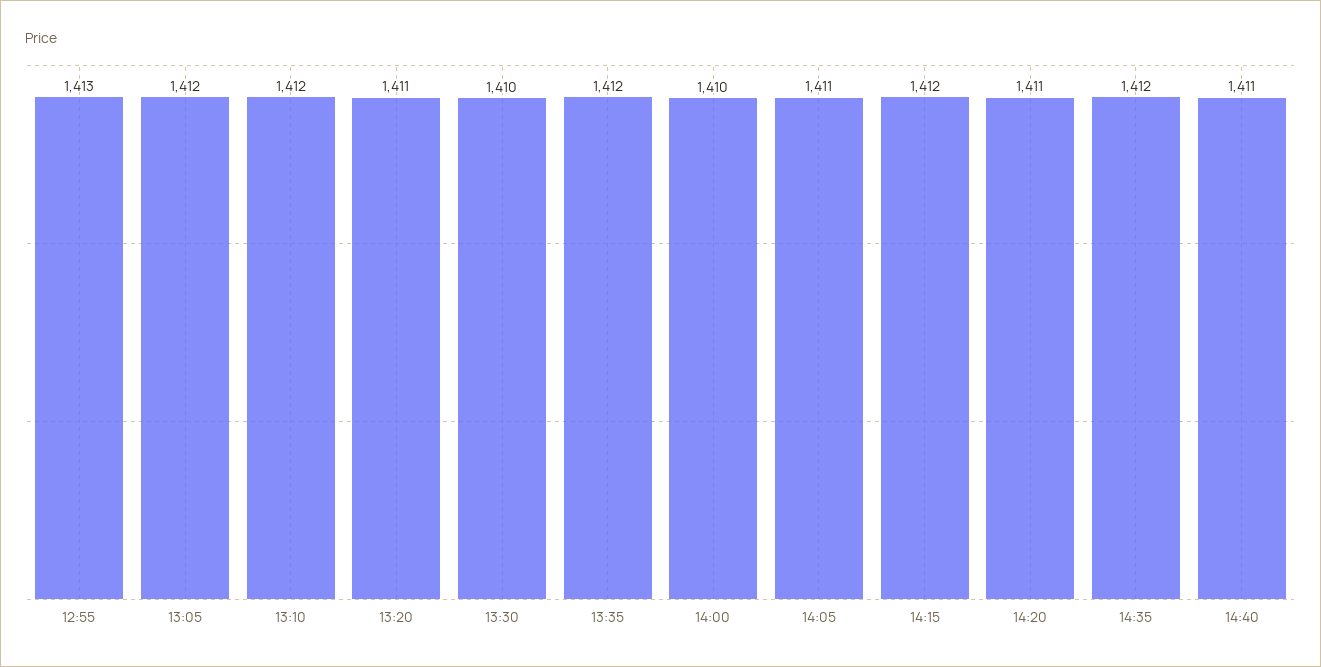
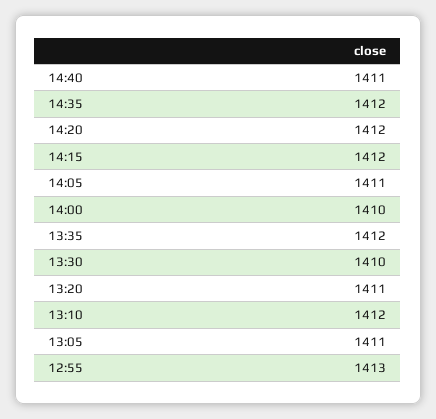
13:05: 1412 -> 1411
14:20: 1411 -> 1412

